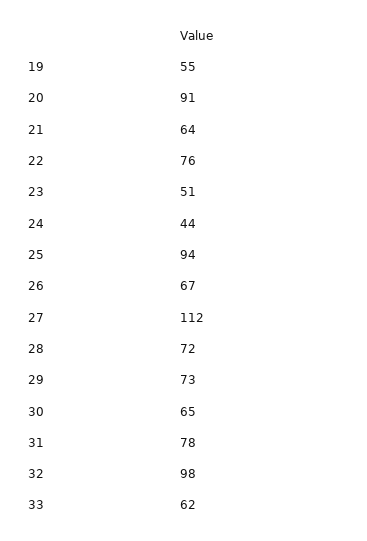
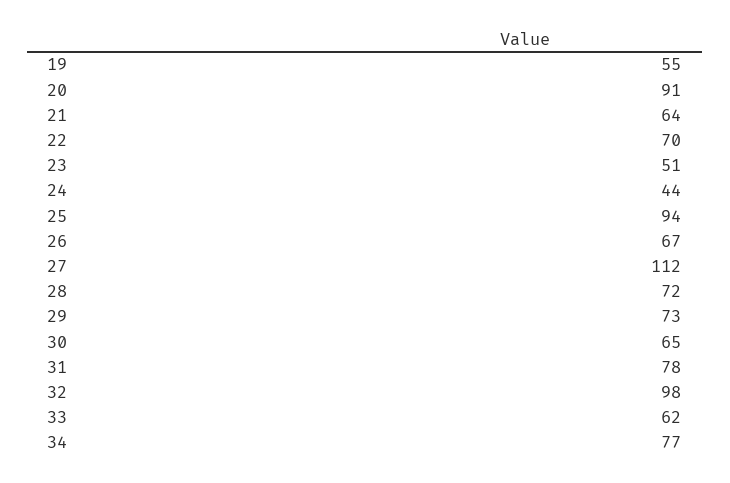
22: 76 -> 70
34: none -> 77

